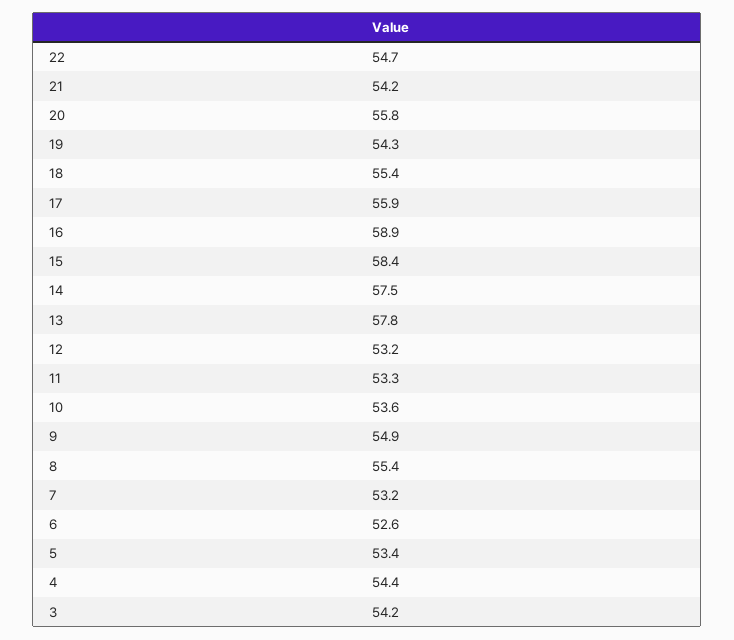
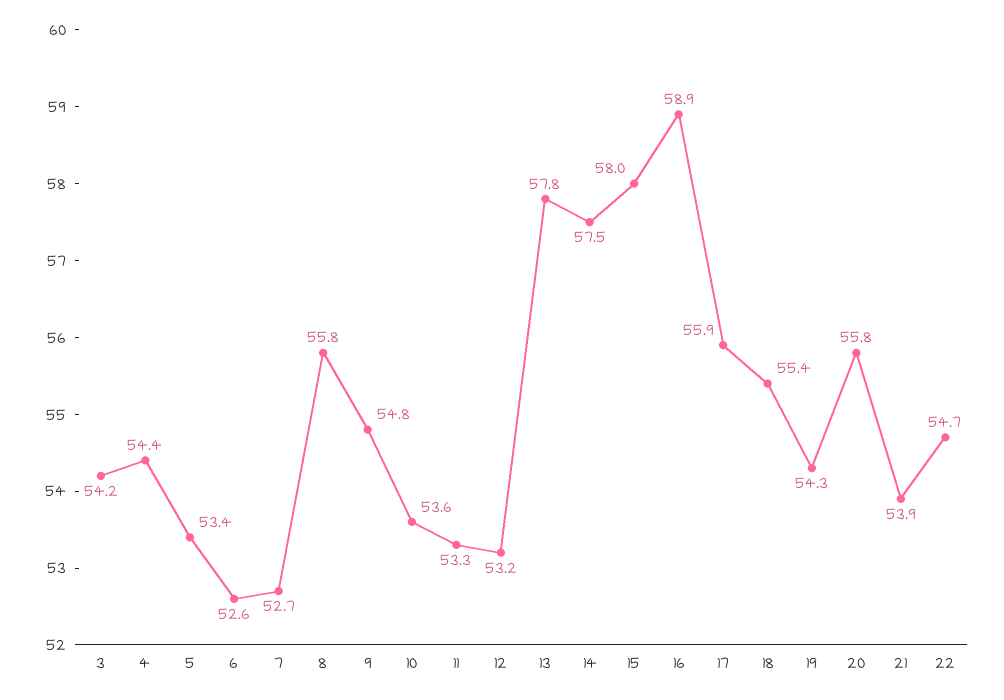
21: 54.2 -> 53.9
15: 58.4 -> 58
9: 54.9 -> 54.8
8: 55.4 -> 55.8
7: 53.2 -> 52.7

